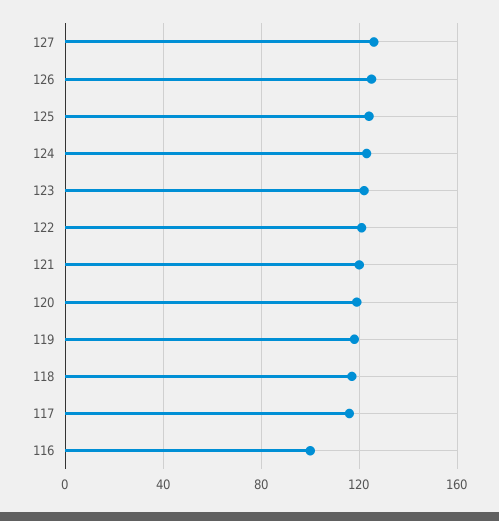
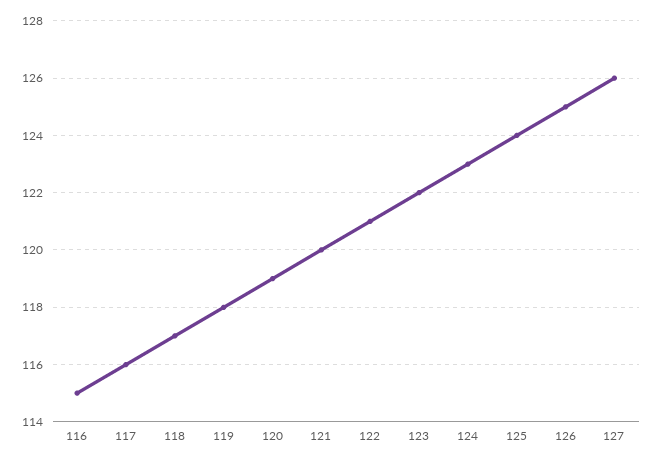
116: 100 -> 115

